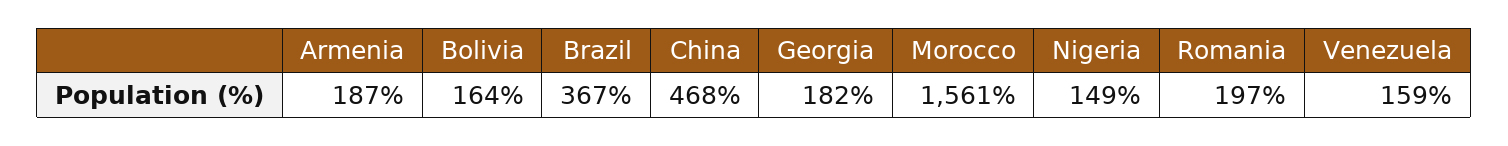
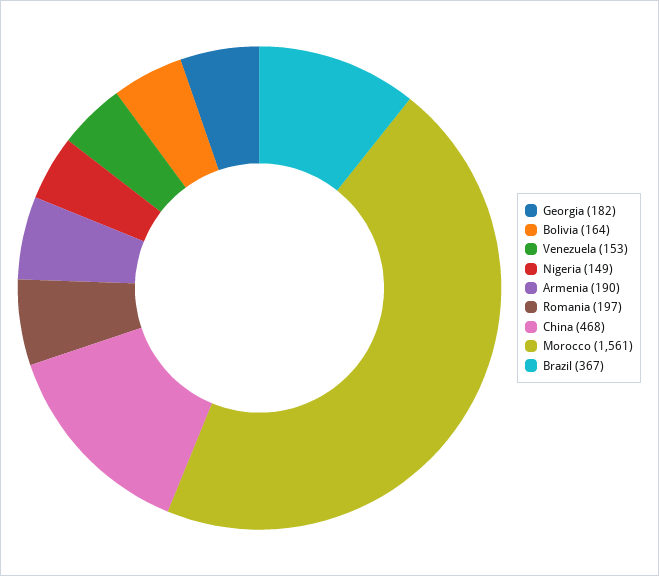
Armenia: 187 -> 190
Venezuela: 159 -> 153

